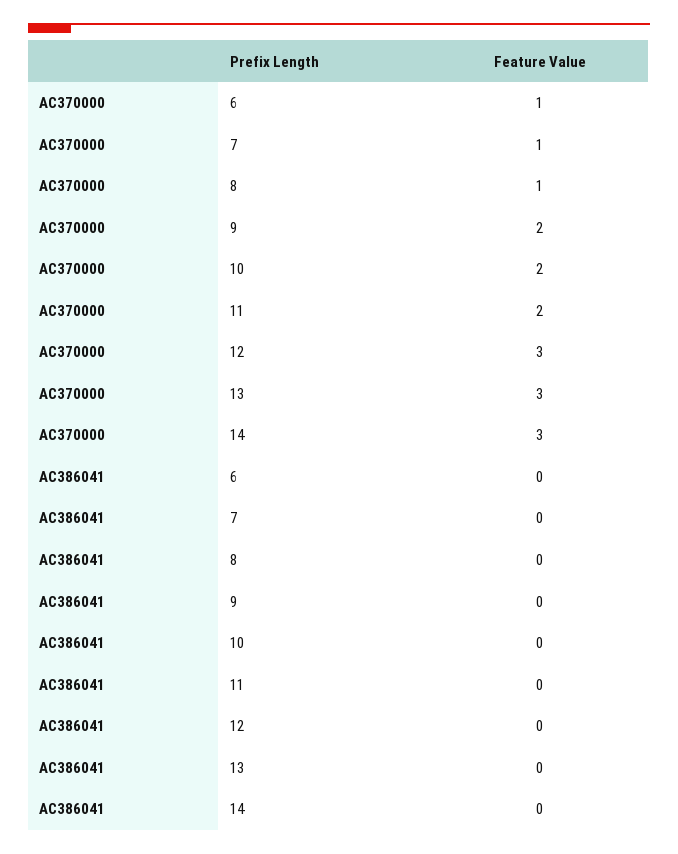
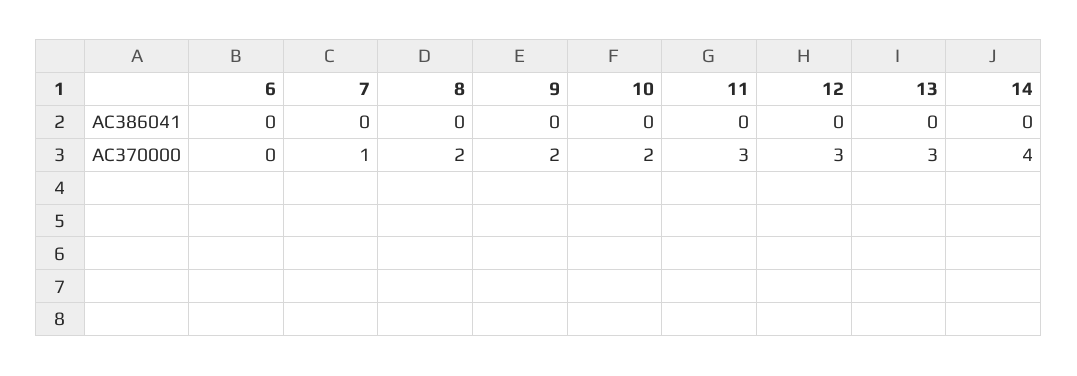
AC370000, 6: 1 -> 0
AC370000, 8: 1 -> 2
AC370000, 11: 2 -> 3
AC370000, 14: 3 -> 4

